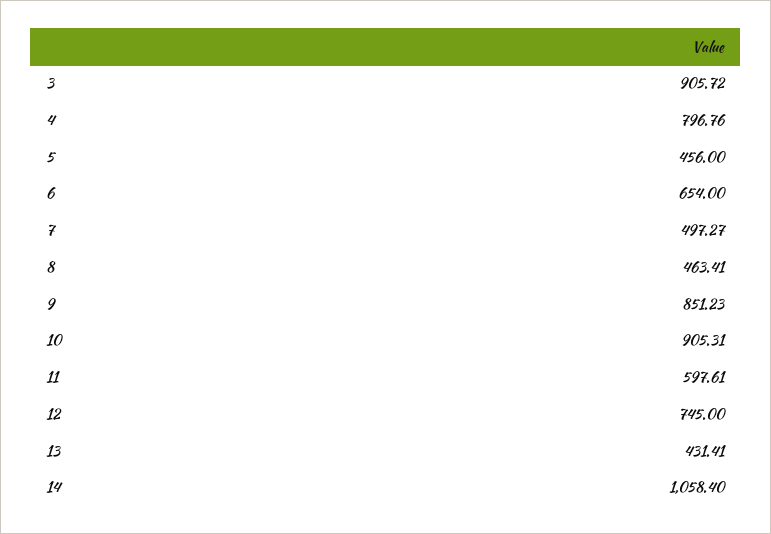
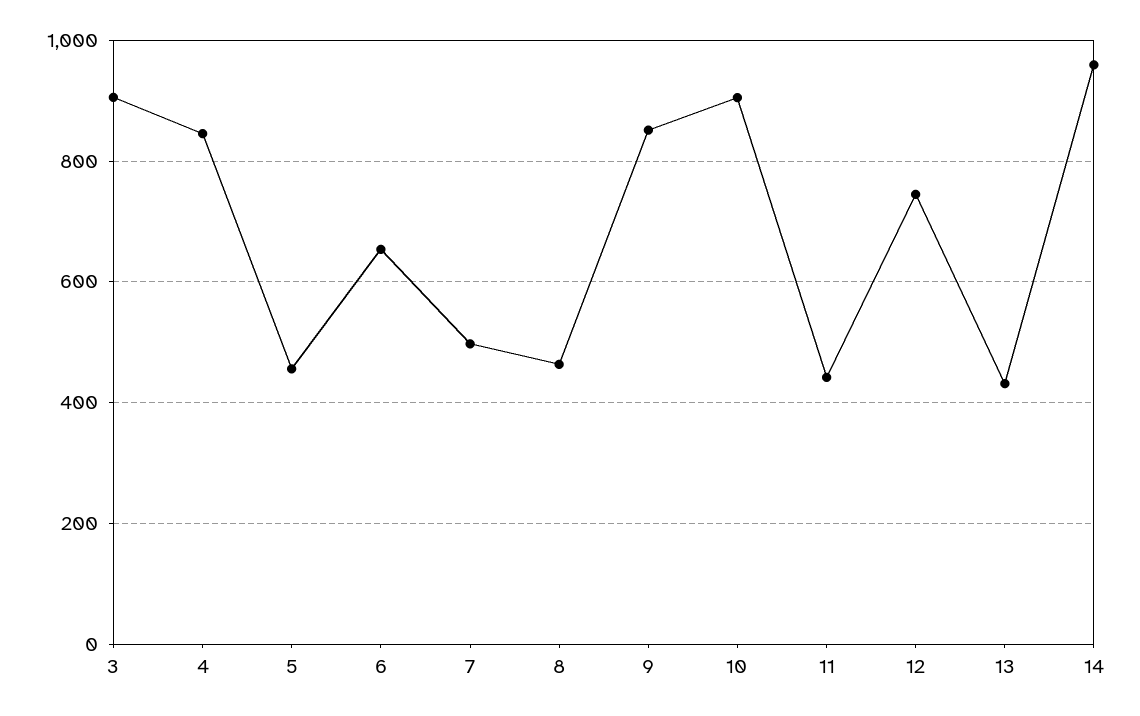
4: 796.76 -> 840
11: 597.61 -> 440
14: 1058.4 -> 960

